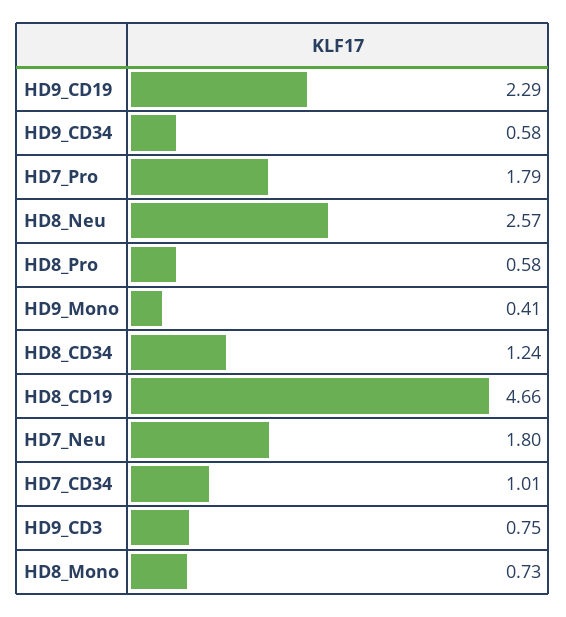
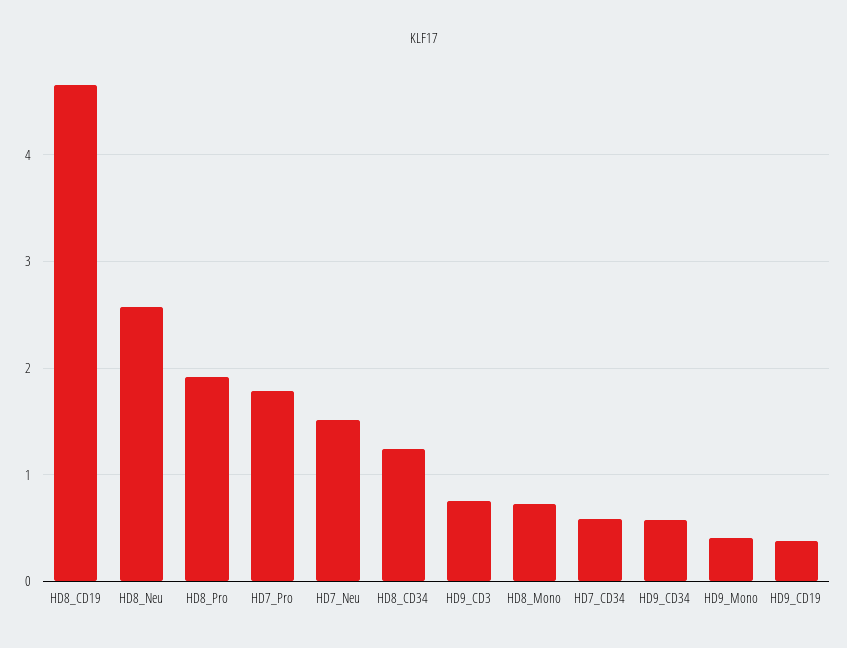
HD9_CD19: 2.29 -> 0.4
HD8_Pro: 0.58 -> 1.9
HD7_Neu: 1.8 -> 1.5
HD7_CD34: 1.01 -> 0.6

